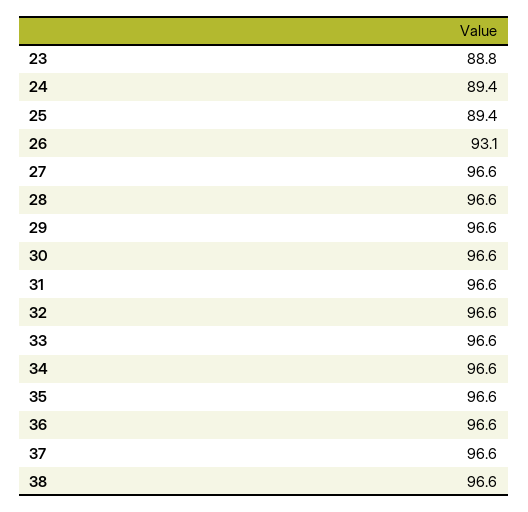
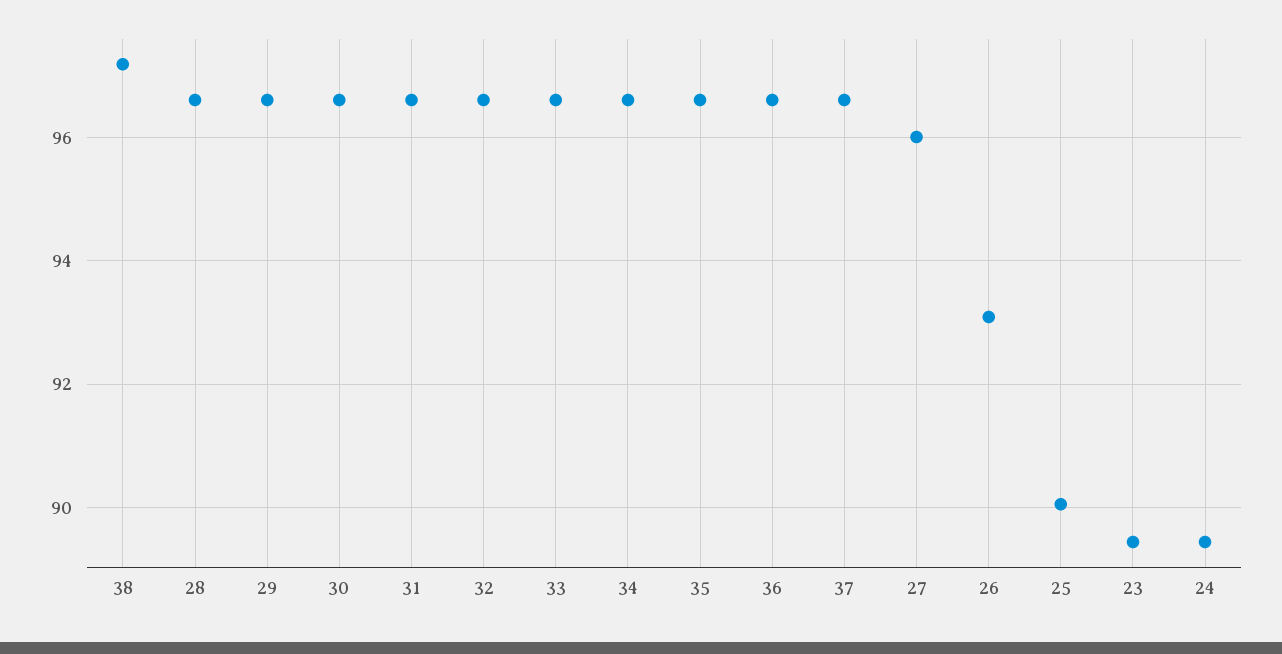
23: 88.8 -> 89.4
25: 89.4 -> 90
27: 96.6 -> 96
38: 96.6 -> 97.2

